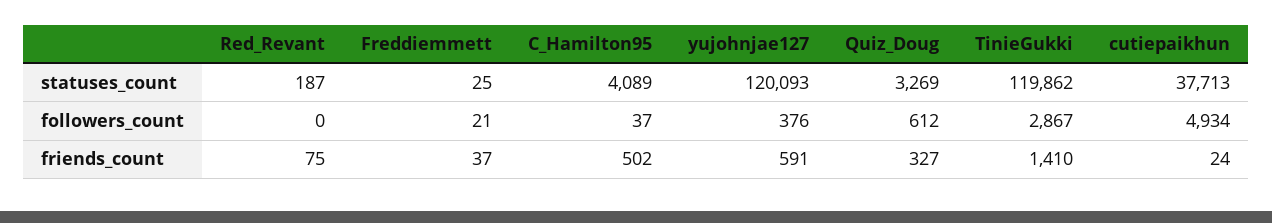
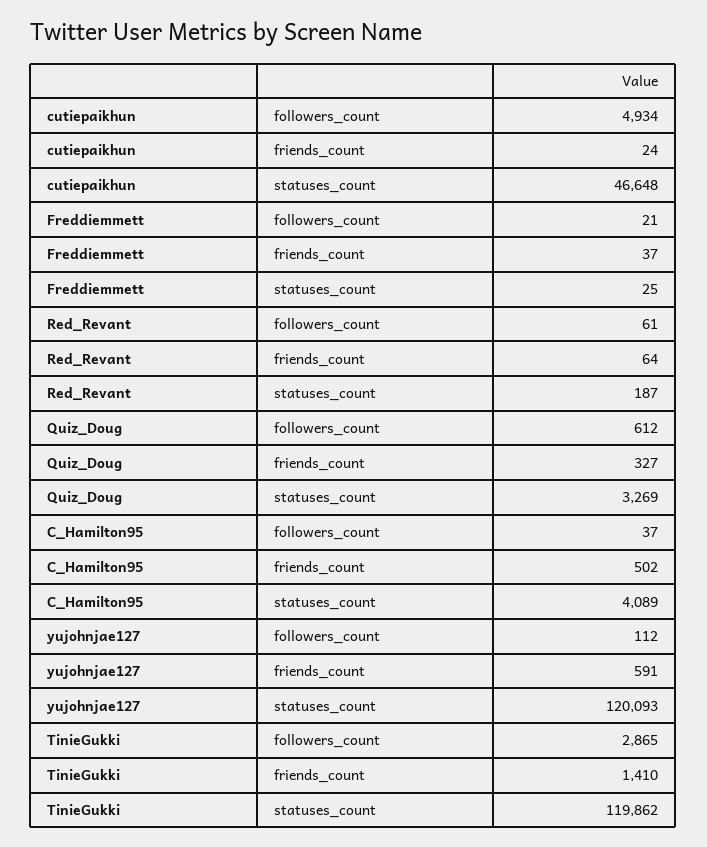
cutiepaikhun, statuses_count: 37713 -> 46648
Red_Revant, followers_count: 0 -> 61
yujohnjae127, followers_count: 376 -> 112
TinieGukki, followers_count: 2867 -> 2865
Red_Revant, friends_count: 75 -> 64

